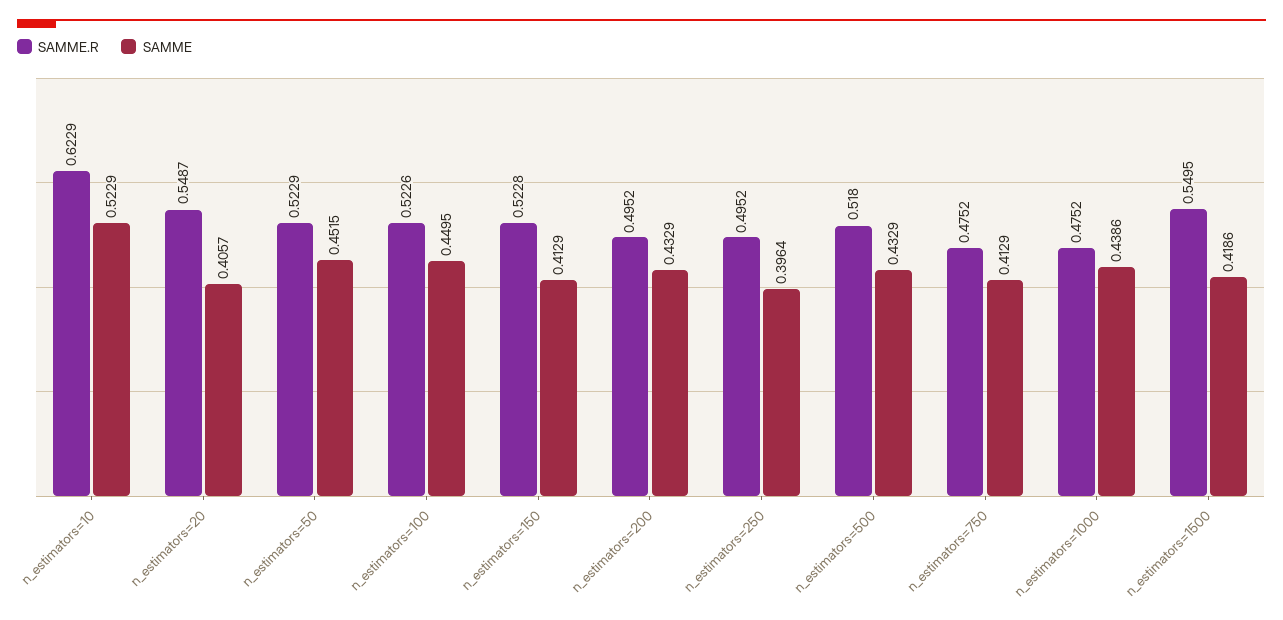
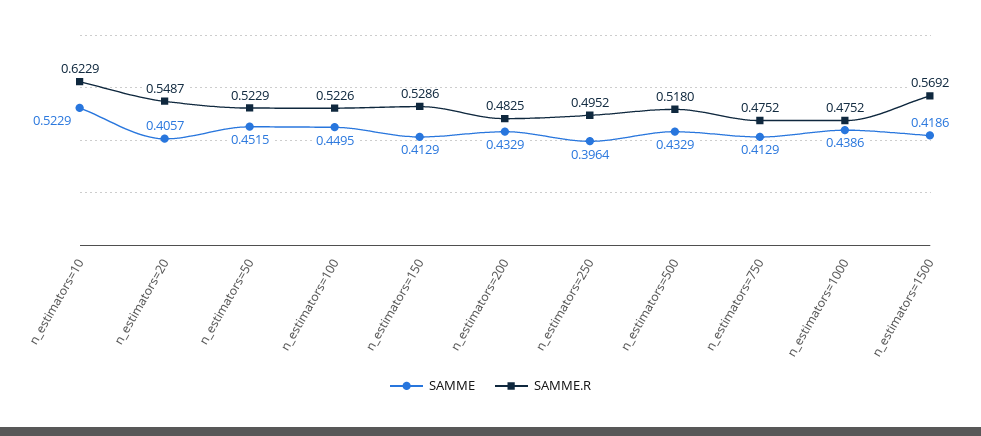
SAMME.R, n_estimators=150: 0.5228 -> 0.5286
SAMME.R, n_estimators=200: 0.4952 -> 0.4825
SAMME.R, n_estimators=1500: 0.5495 -> 0.5692

